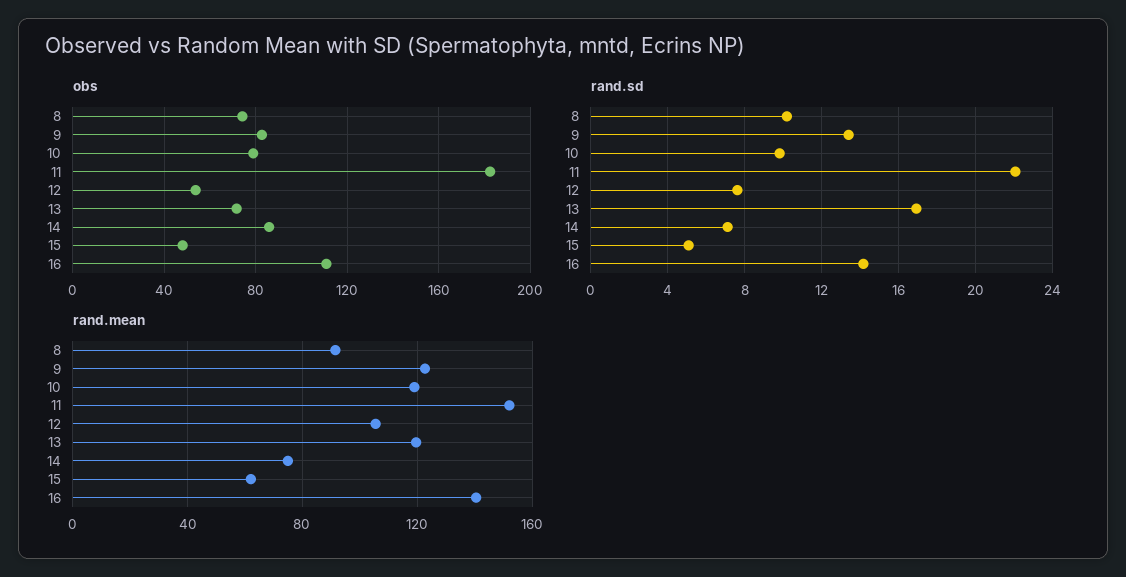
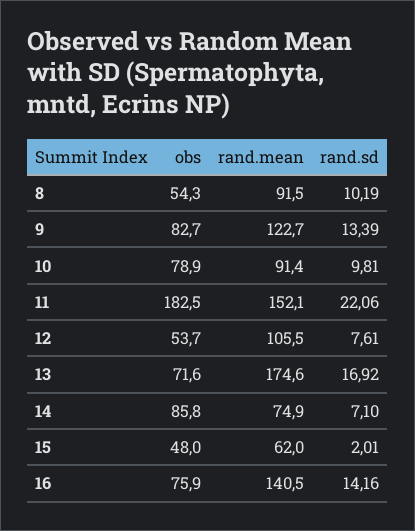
obs, 8: 75 -> 54.3
obs, 16: 110 -> 75.9
rand.sd, 15: 5 -> 2.01
rand.mean, 10: 120 -> 91.4
rand.mean, 13: 120 -> 174.6

